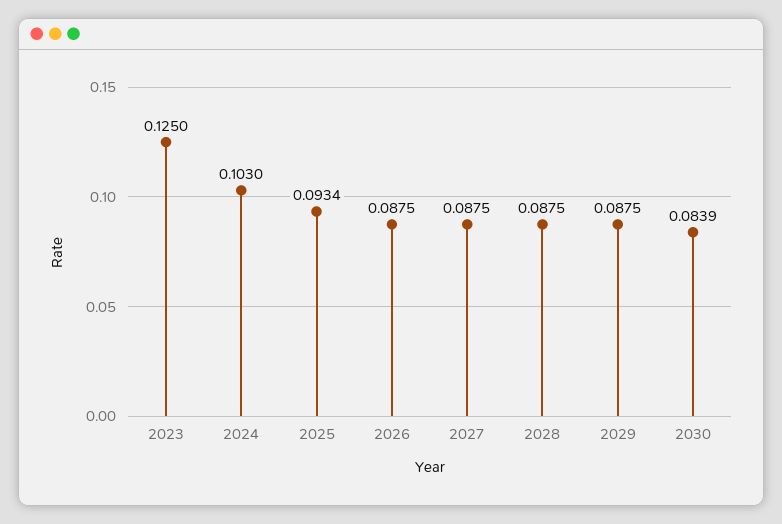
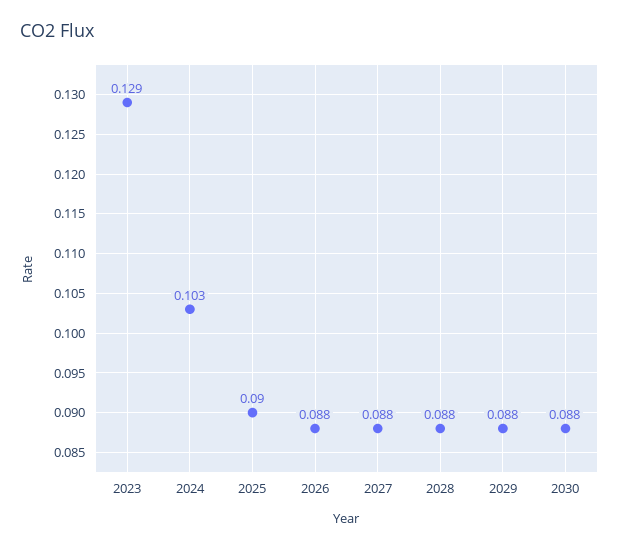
2023: 0.125 -> 0.129
2025: 0.0934 -> 0.09
2030: 0.0839 -> 0.088

